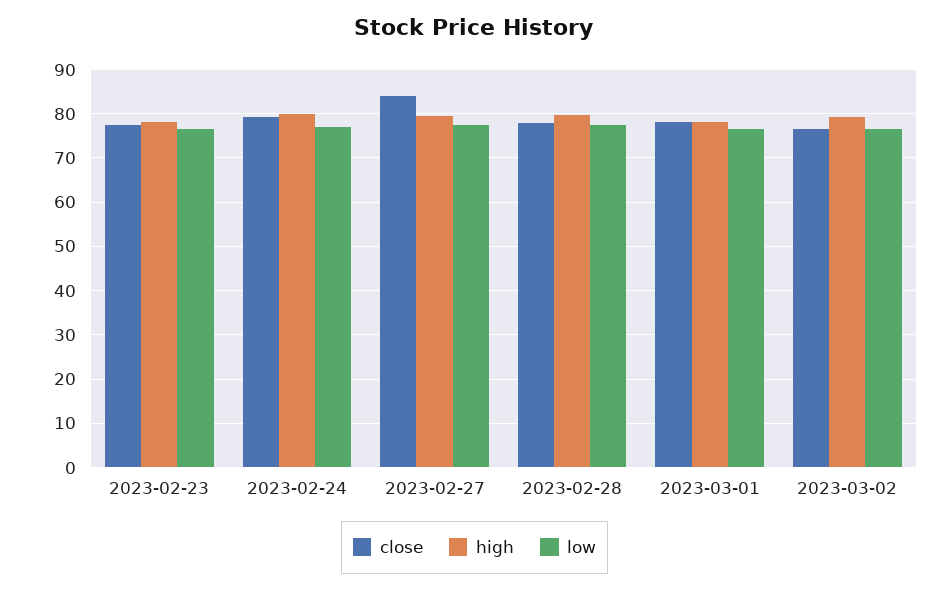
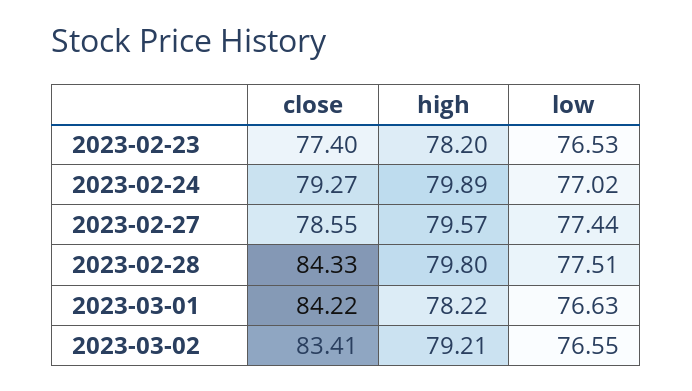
close, 2023-02-27: 84 -> 78.55
close, 2023-02-28: 78 -> 84.33
close, 2023-03-01: 78 -> 84.22
close, 2023-03-02: 76 -> 83.41

